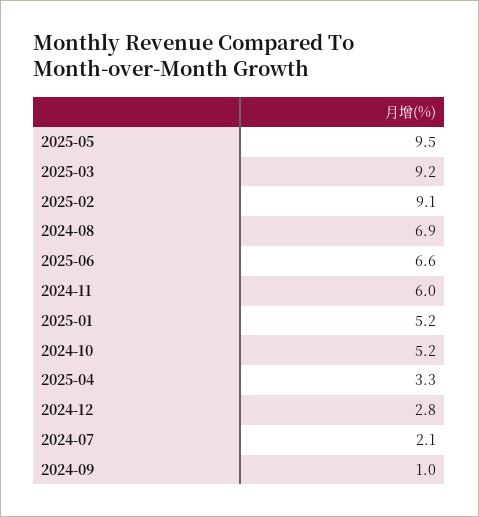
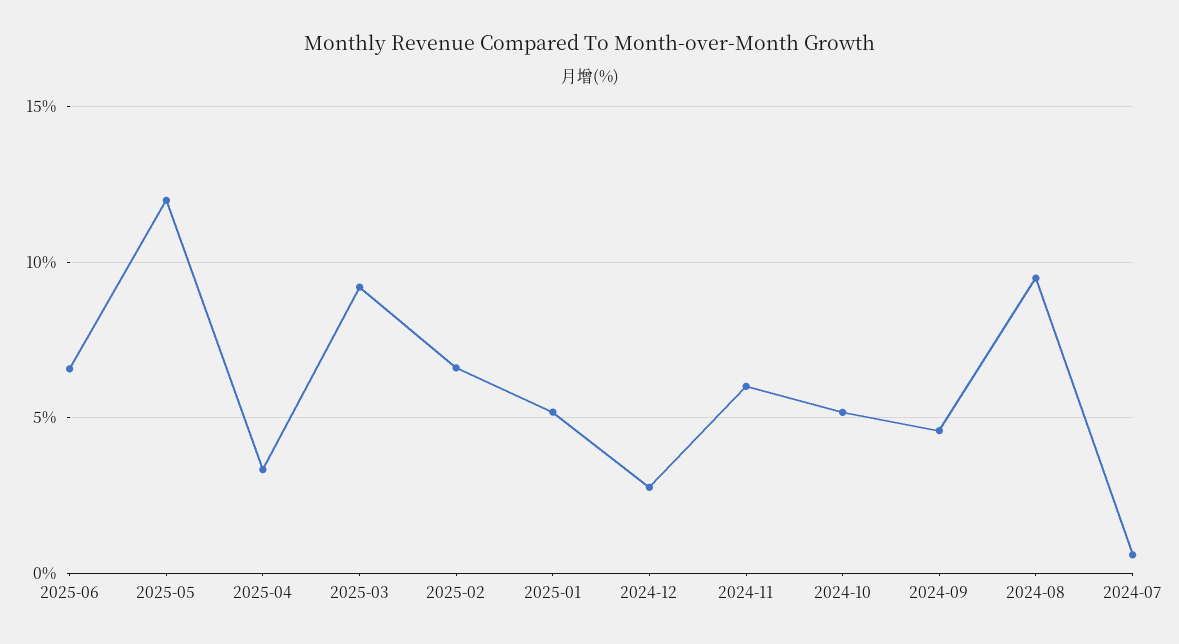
2025-05: 9.5 -> 12
2025-02: 9.1 -> 6.5
2024-08: 6.9 -> 9.5
2024-07: 2.1 -> 0.5
2024-09: 1 -> 4.5

